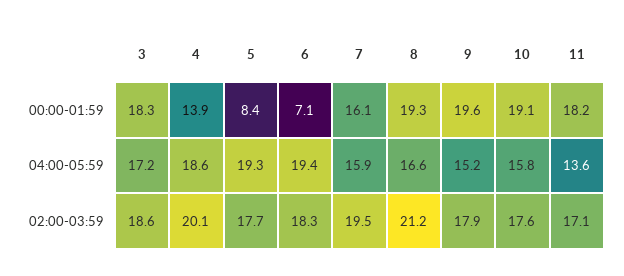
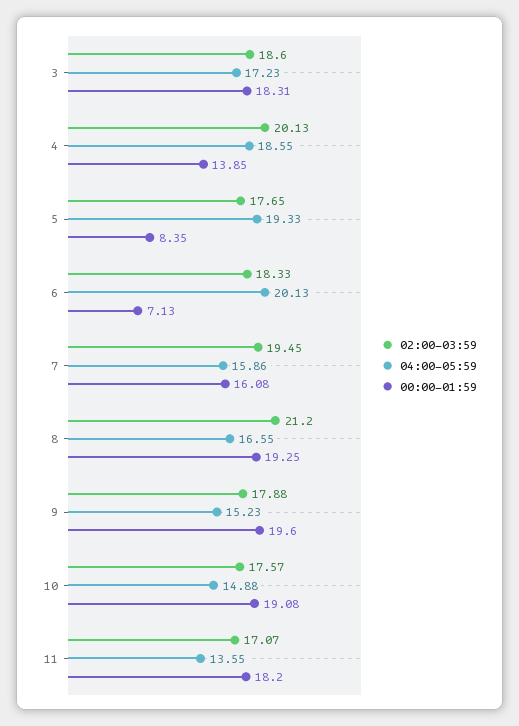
04:00-05:59, 6: 19.4 -> 20.13
04:00-05:59, 10: 15.8 -> 14.88

